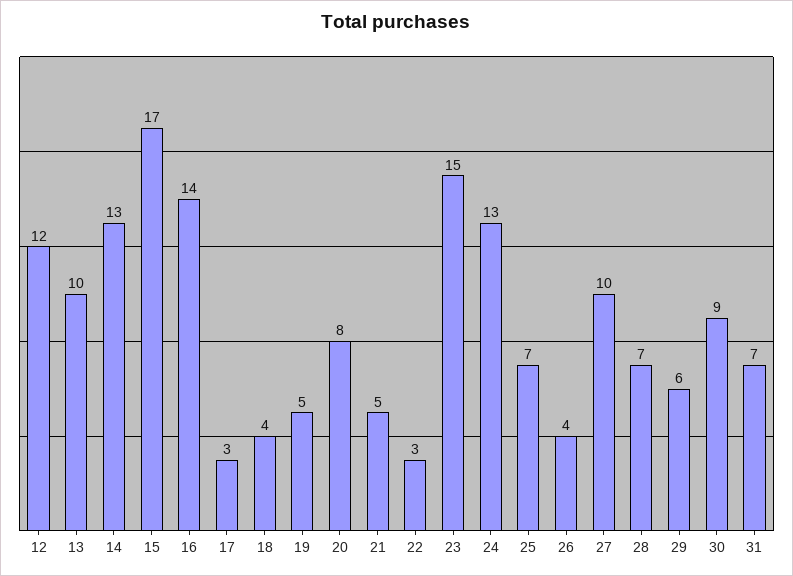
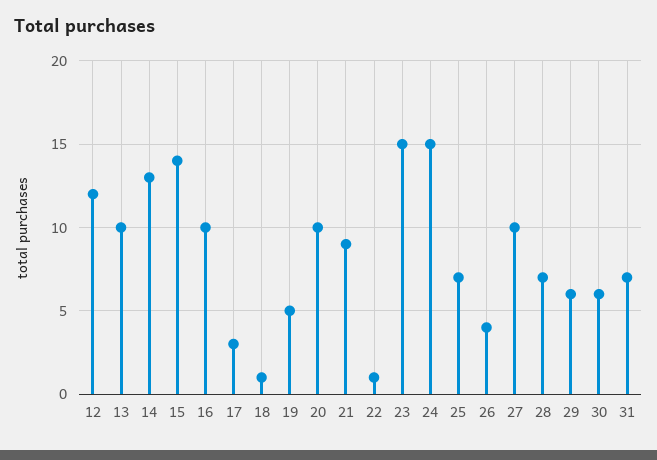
15: 17 -> 14
16: 14 -> 10
18: 4 -> 1
20: 8 -> 10
21: 5 -> 9
22: 3 -> 1
24: 13 -> 15
30: 9 -> 6

